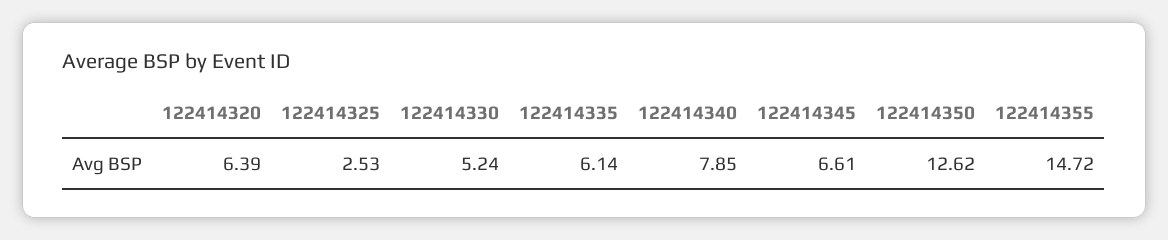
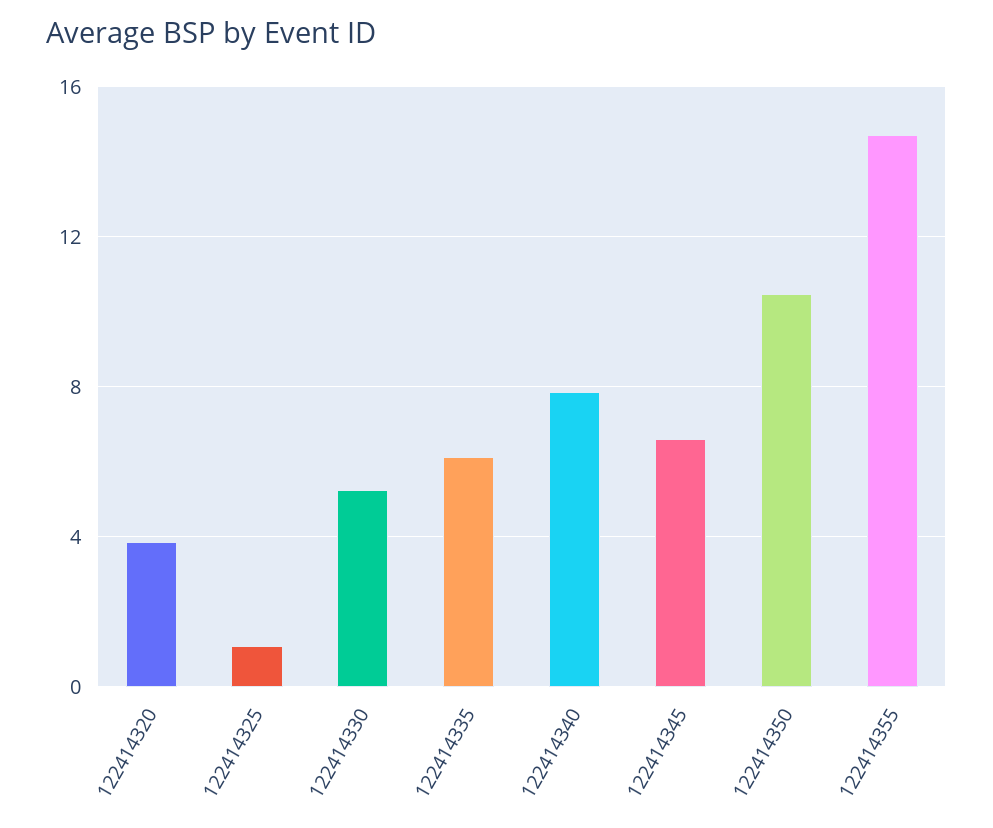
122414320: 6.39 -> 4
122414325: 2.53 -> 1
122414350: 12.62 -> 10.5

